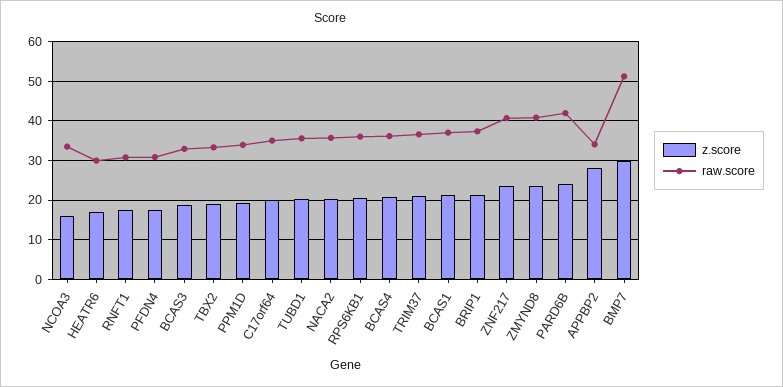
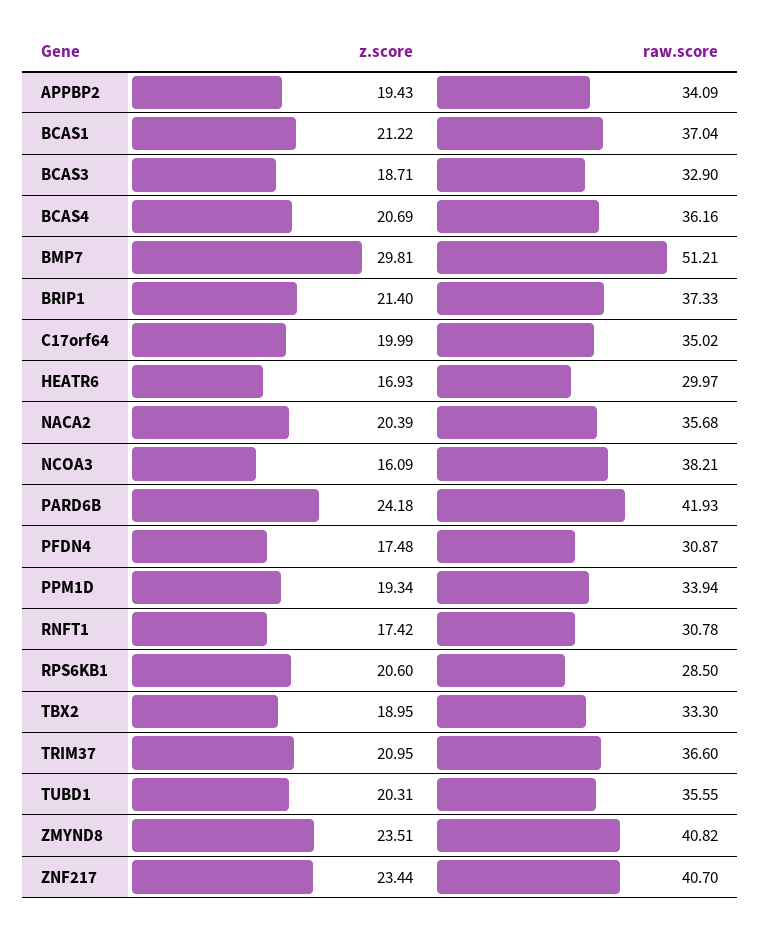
raw.score, NCOA3: 34 -> 38.21
raw.score, RPS6KB1: 36 -> 28.5
z.score, APPBP2: 28 -> 19.43

